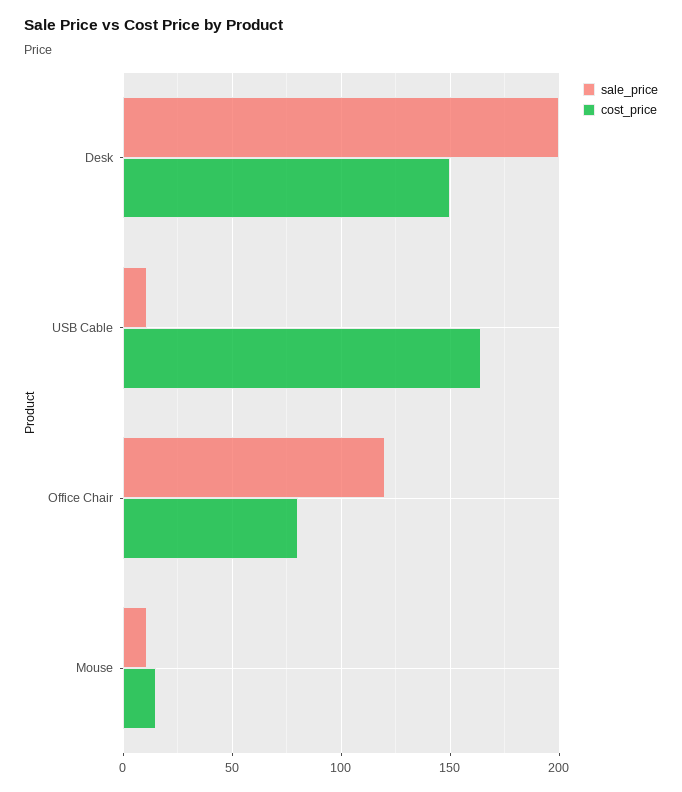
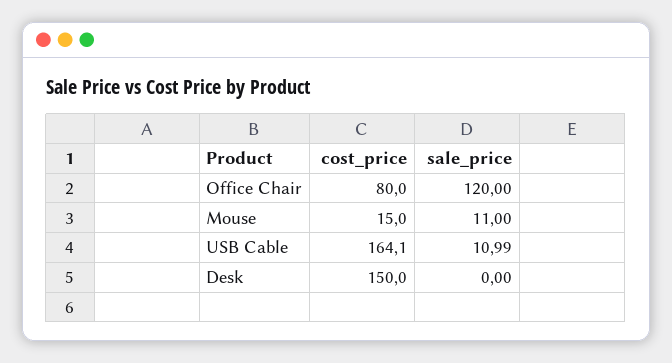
sale_price, Desk: 200 -> 0

